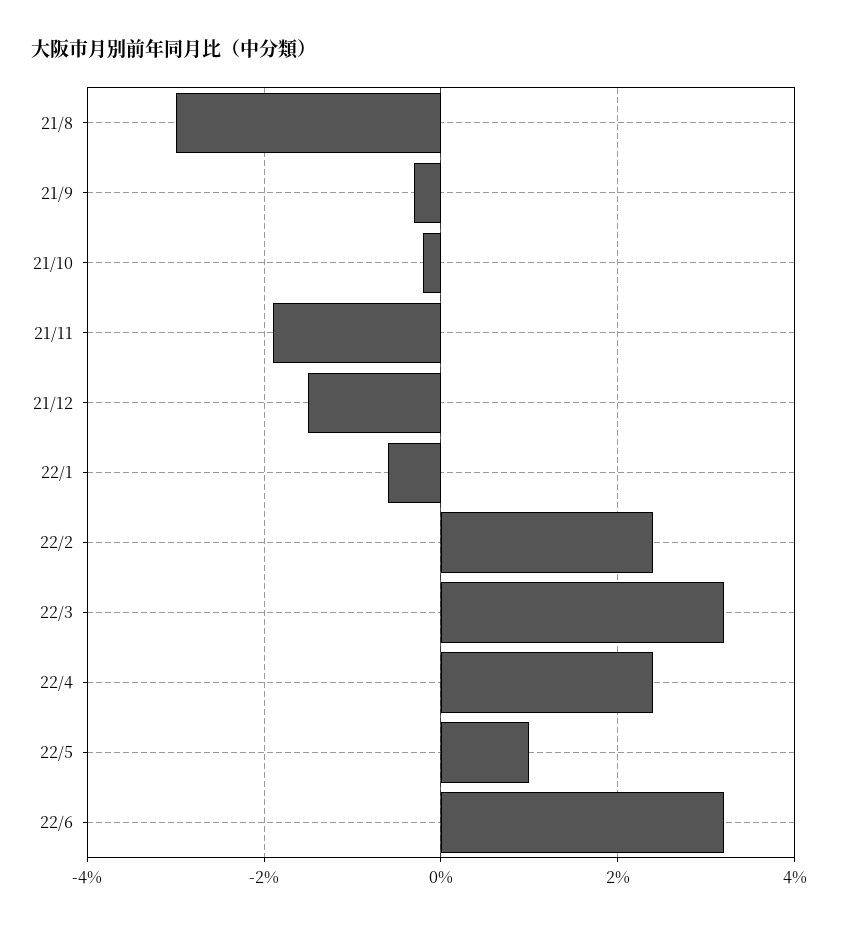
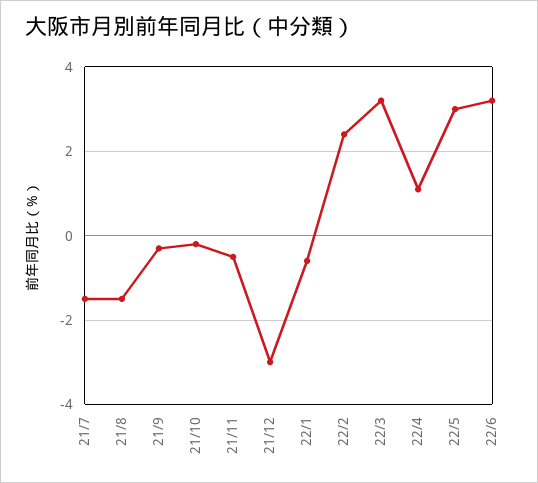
21/8: -3 -> -1.5
21/11: -2 -> -0.5
21/12: -1.5 -> -3
22/4: 2.5 -> 1
22/5: 1 -> 3
21/7: none -> -1.5

